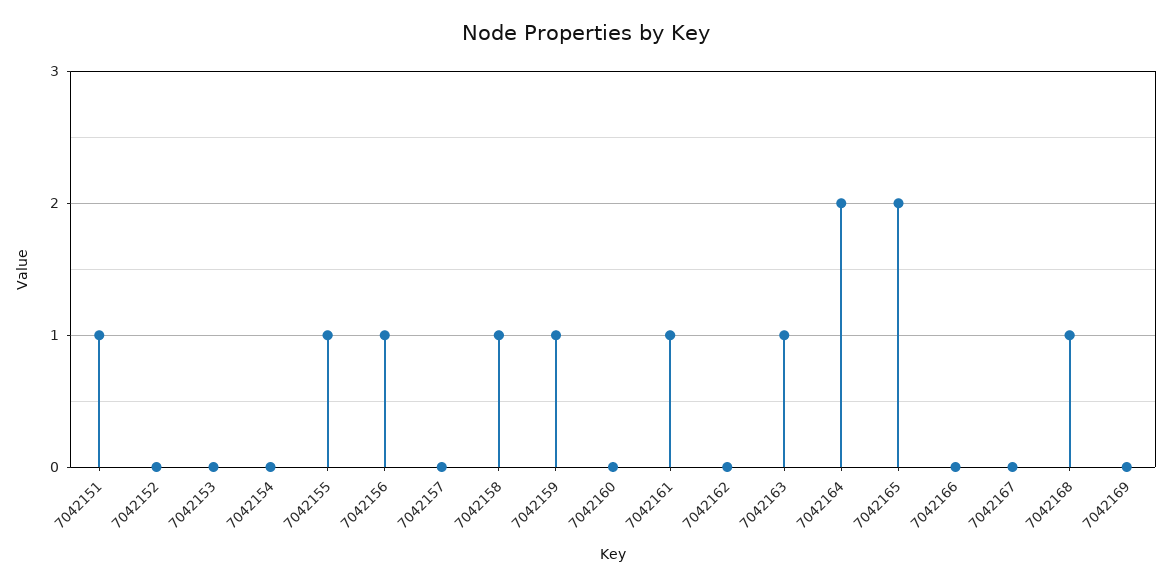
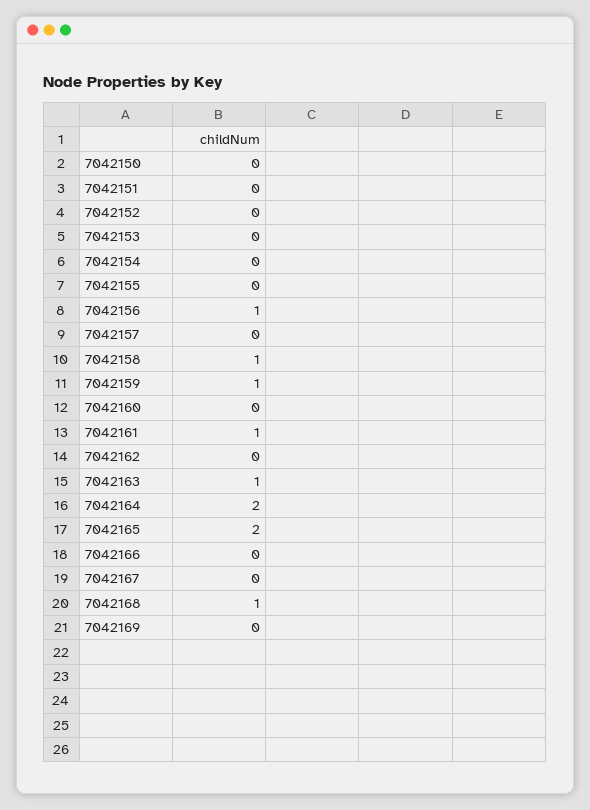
7042151: 1 -> 0
7042155: 1 -> 0
7042150: none -> 0

